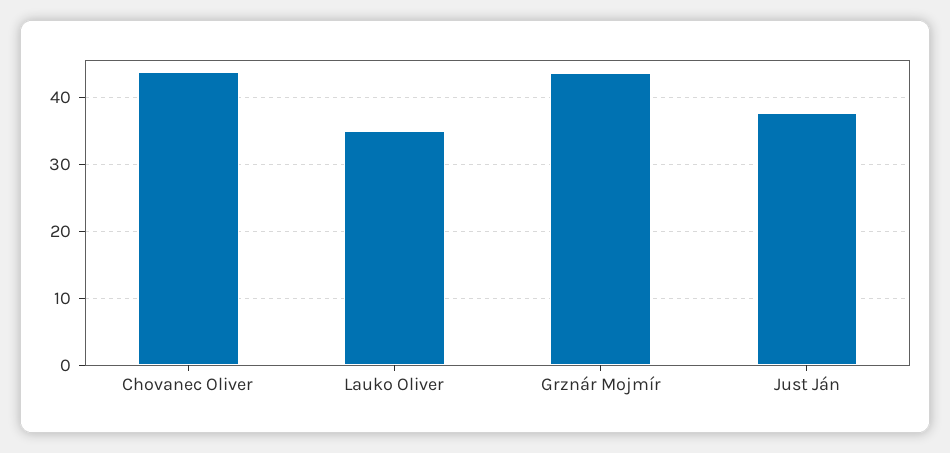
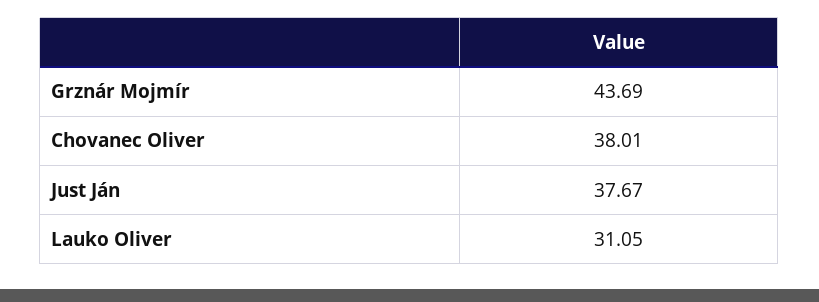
Chovanec Oliver: 44 -> 38.01
Lauko Oliver: 35 -> 31.05

